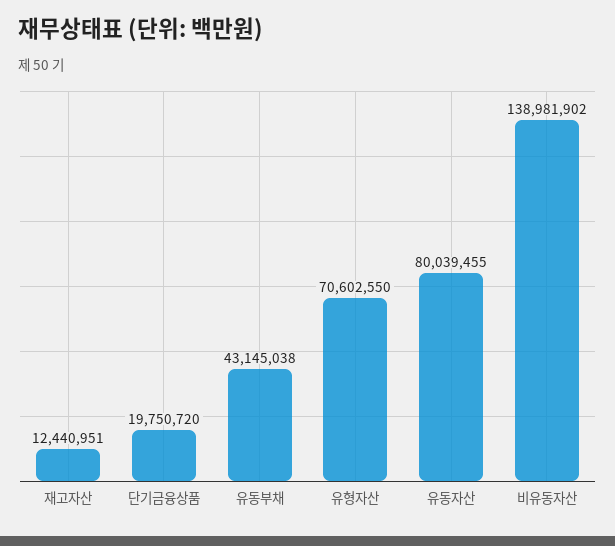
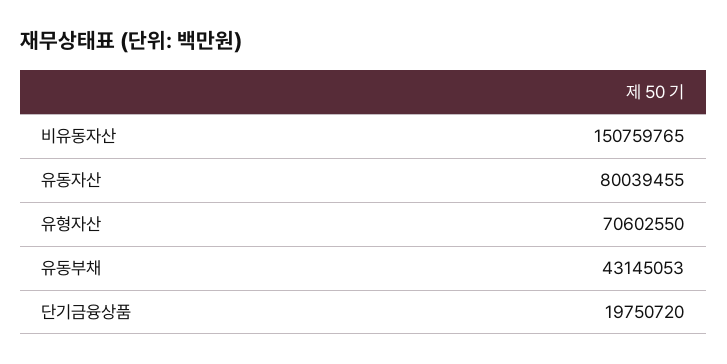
재고자산: 12440951 -> none
유동부채: 43145038 -> 43145053
비유동자산: 138981902 -> 150759765

